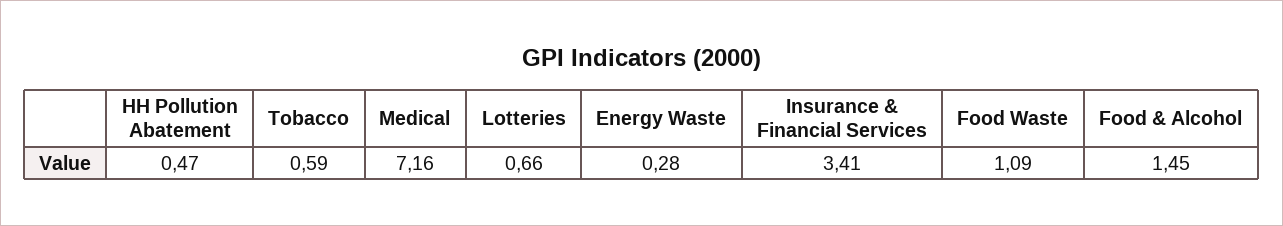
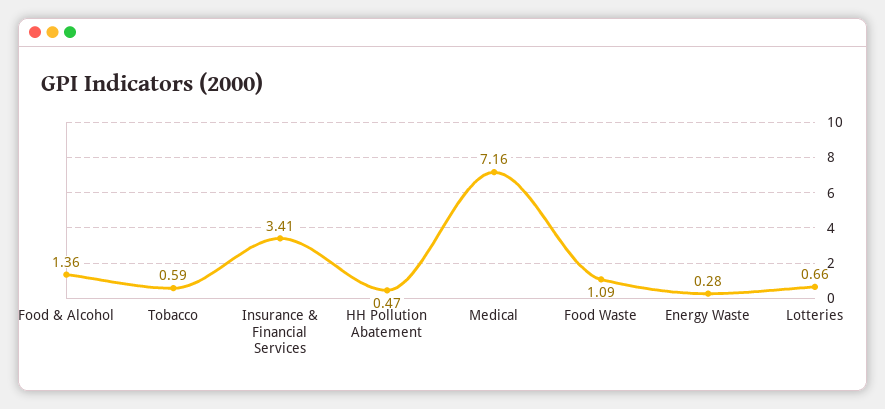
Food & Alcohol: 1.45 -> 1.36

